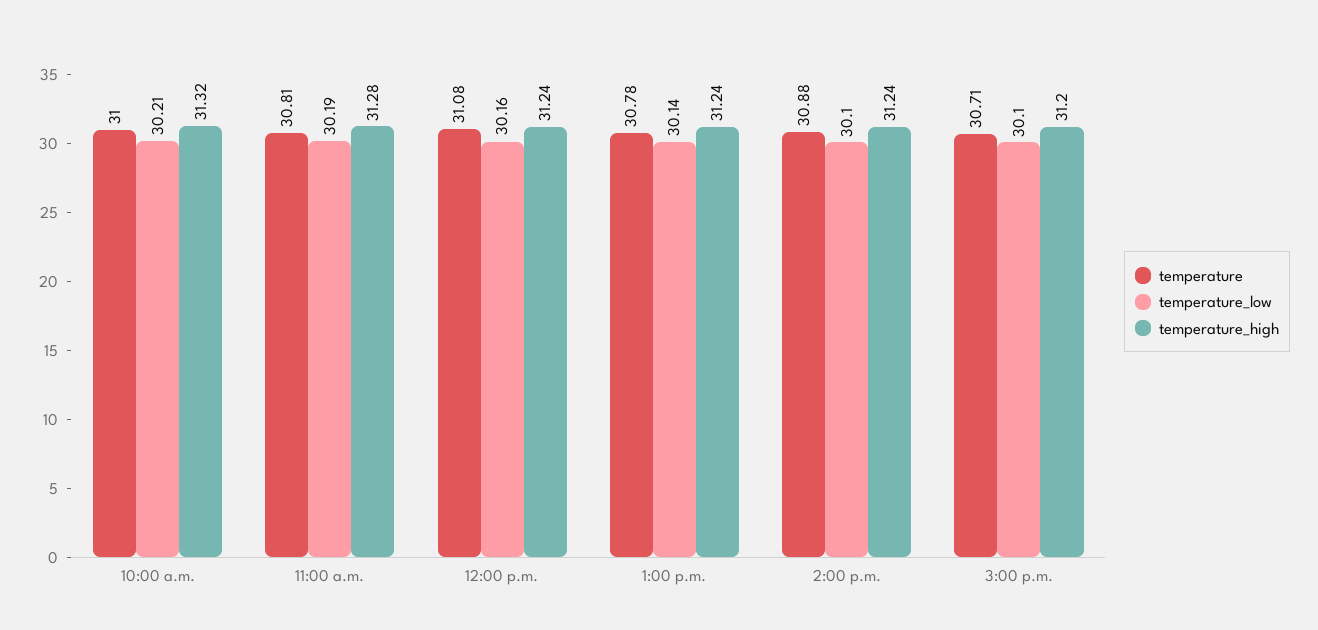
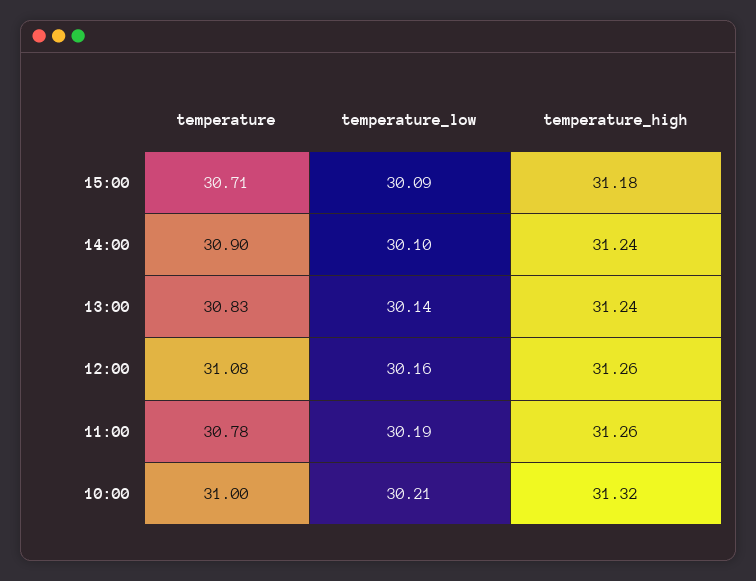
temperature, 11:00 a.m.: 30.81 -> 30.78
temperature_high, 11:00 a.m.: 31.28 -> 31.26
temperature_high, 12:00 p.m.: 31.24 -> 31.26
temperature, 1:00 p.m.: 30.78 -> 30.83
temperature, 2:00 p.m.: 30.88 -> 30.9
temperature_low, 3:00 p.m.: 30.1 -> 30.09
temperature_high, 3:00 p.m.: 31.2 -> 31.18

